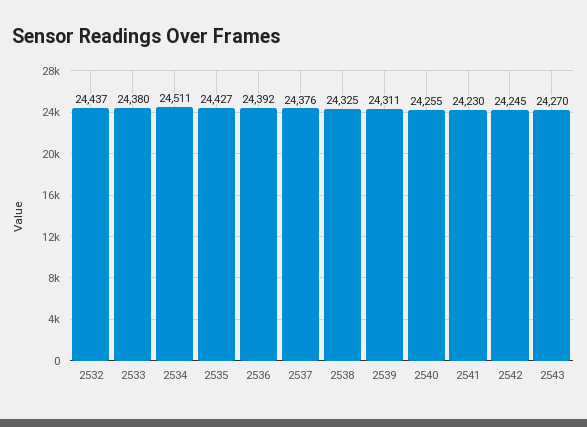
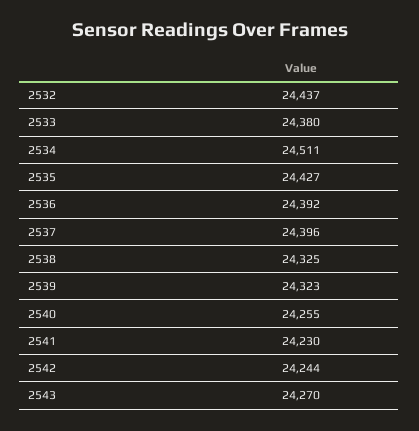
2537: 24376 -> 24396
2539: 24311 -> 24323
2542: 24245 -> 24244

